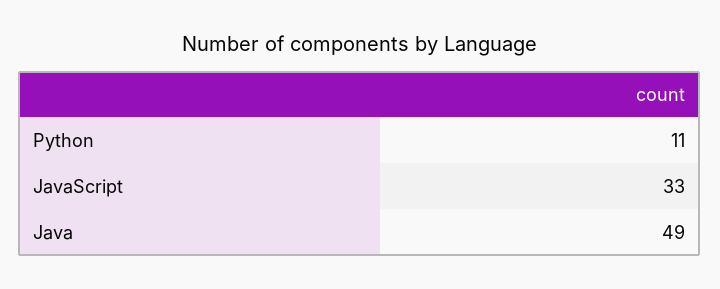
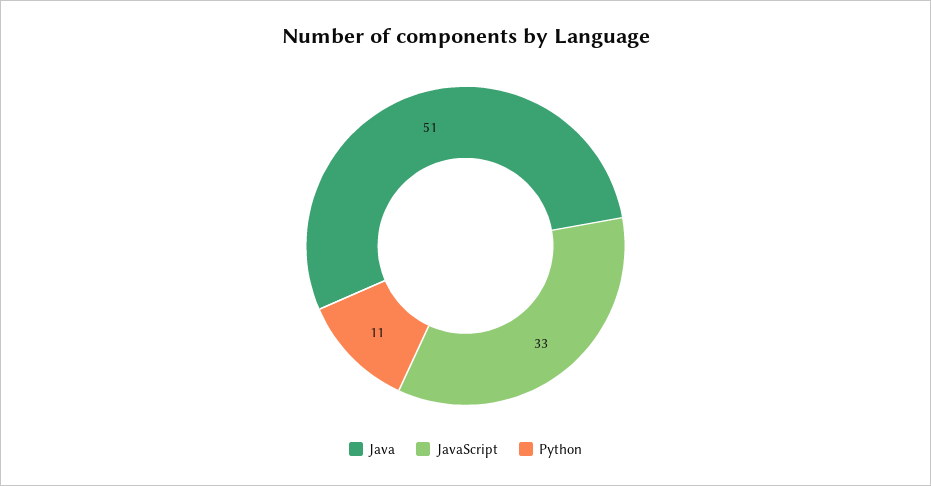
Java: 49 -> 51

